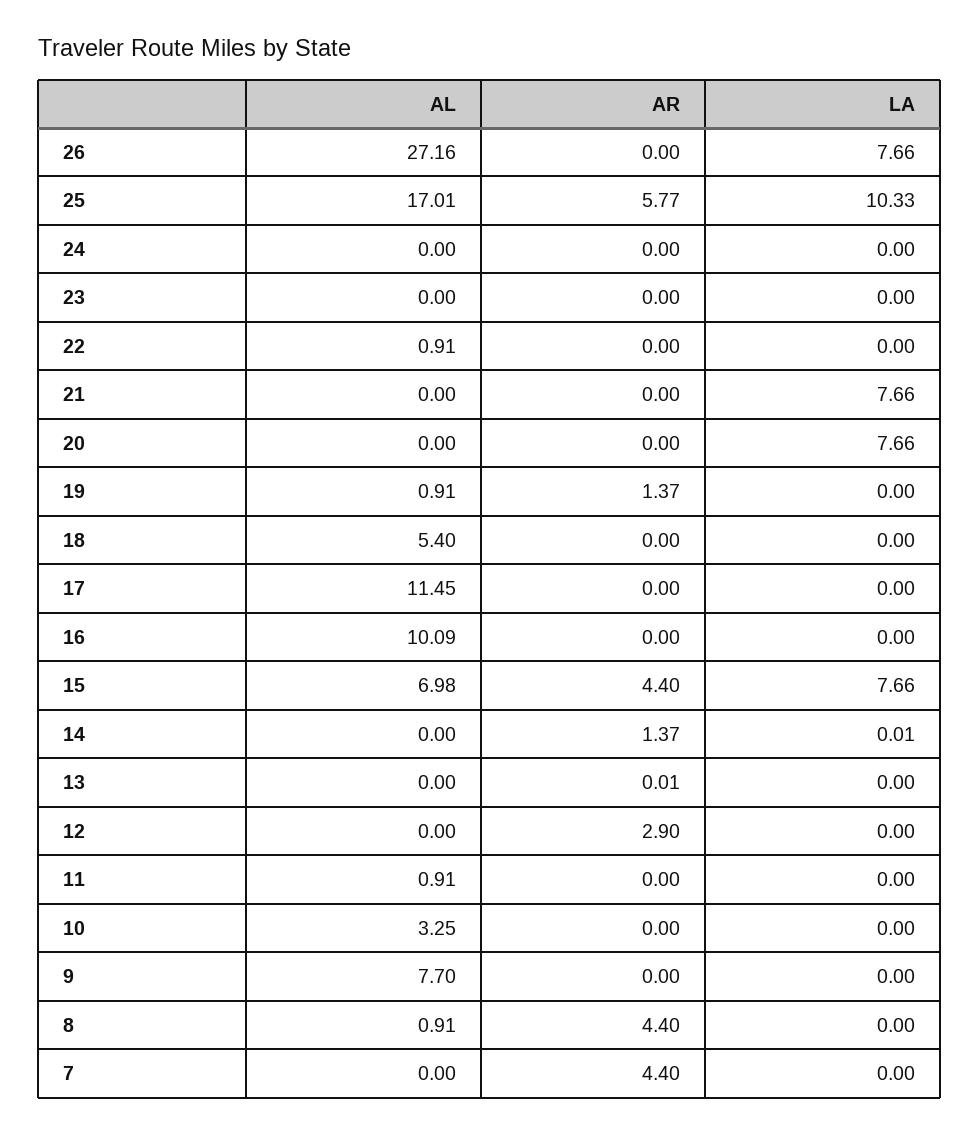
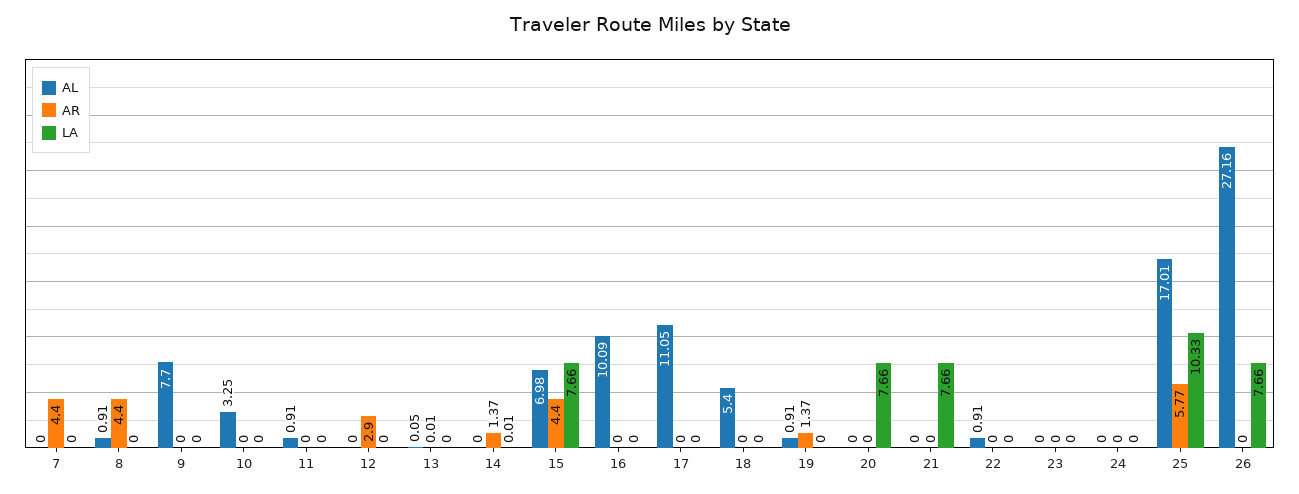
AL, 17: 11.45 -> 11.05
AL, 13: 0 -> 0.05

